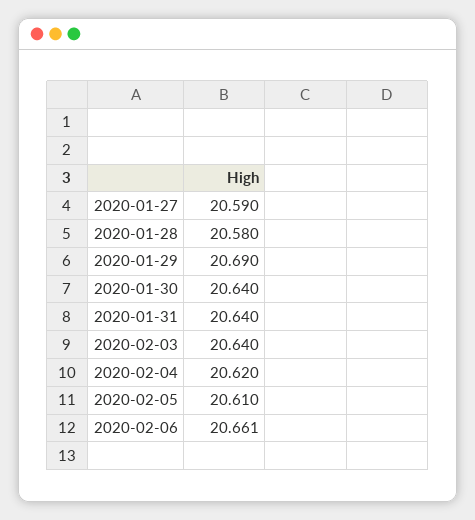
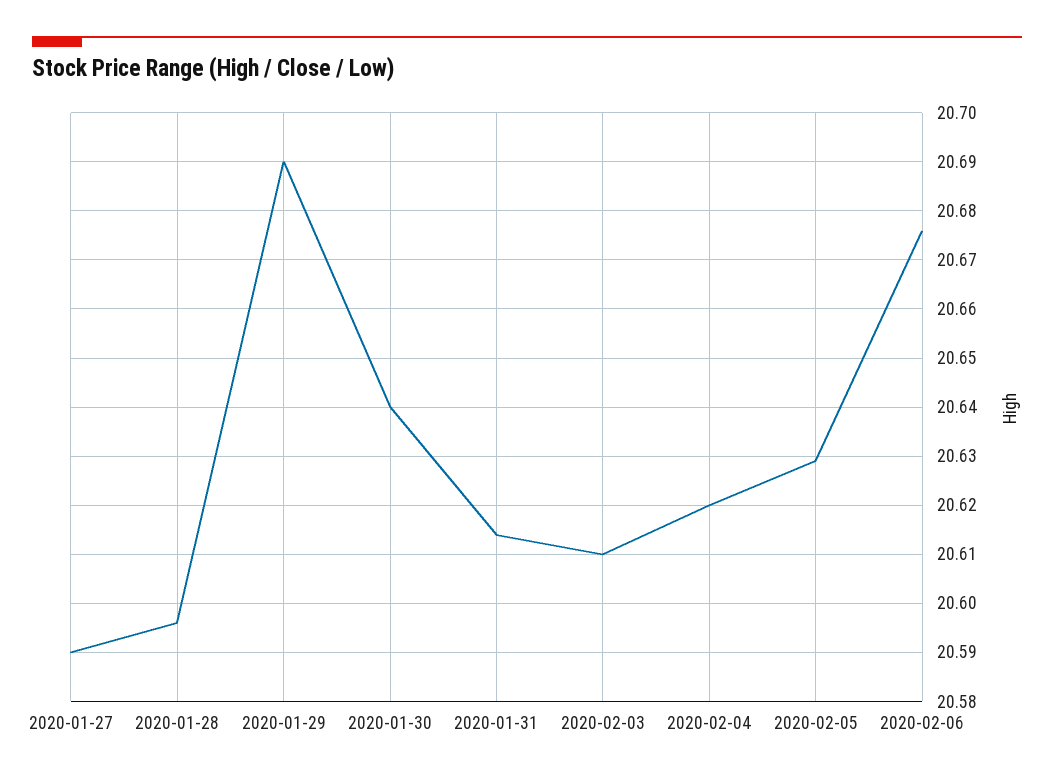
2020-01-28: 20.58 -> 20.595
2020-01-31: 20.64 -> 20.615
2020-02-03: 20.64 -> 20.61
2020-02-05: 20.61 -> 20.63
2020-02-06: 20.661 -> 20.675

